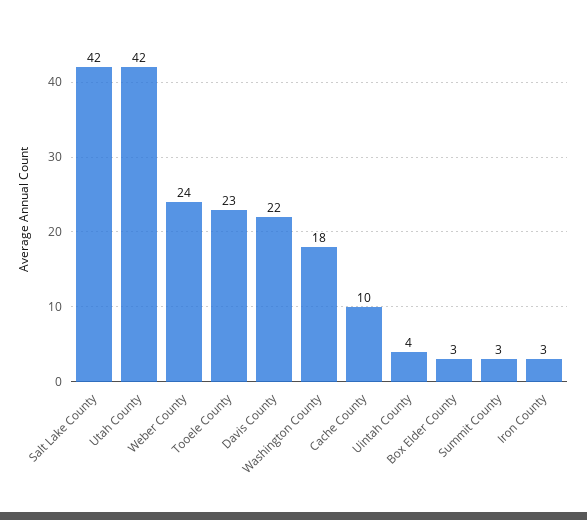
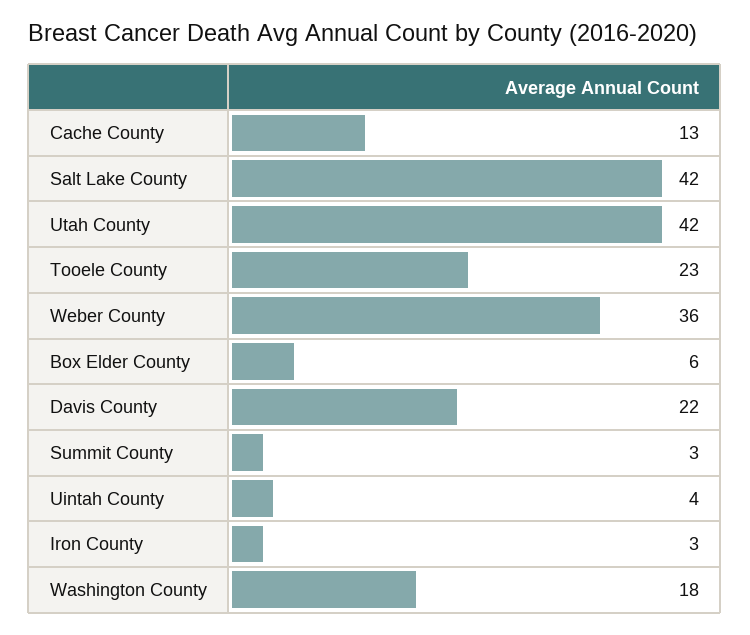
Weber County: 24 -> 36
Cache County: 10 -> 13
Box Elder County: 3 -> 6

